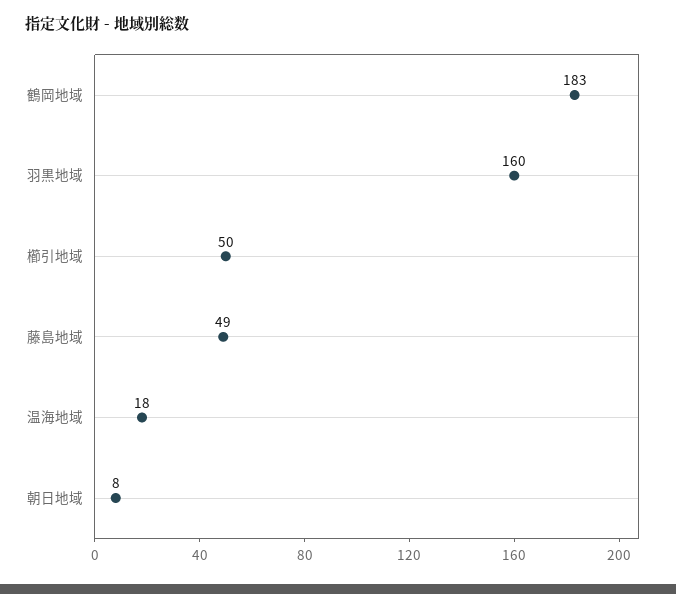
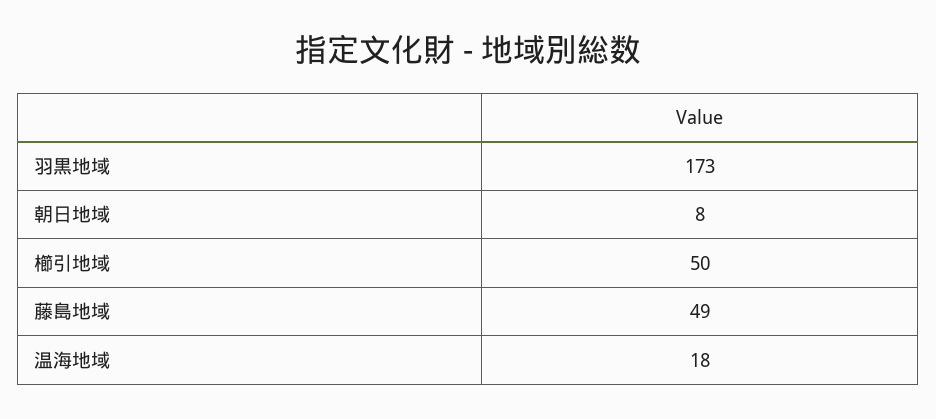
鶴岡地域: 183 -> none
羽黒地域: 160 -> 173

